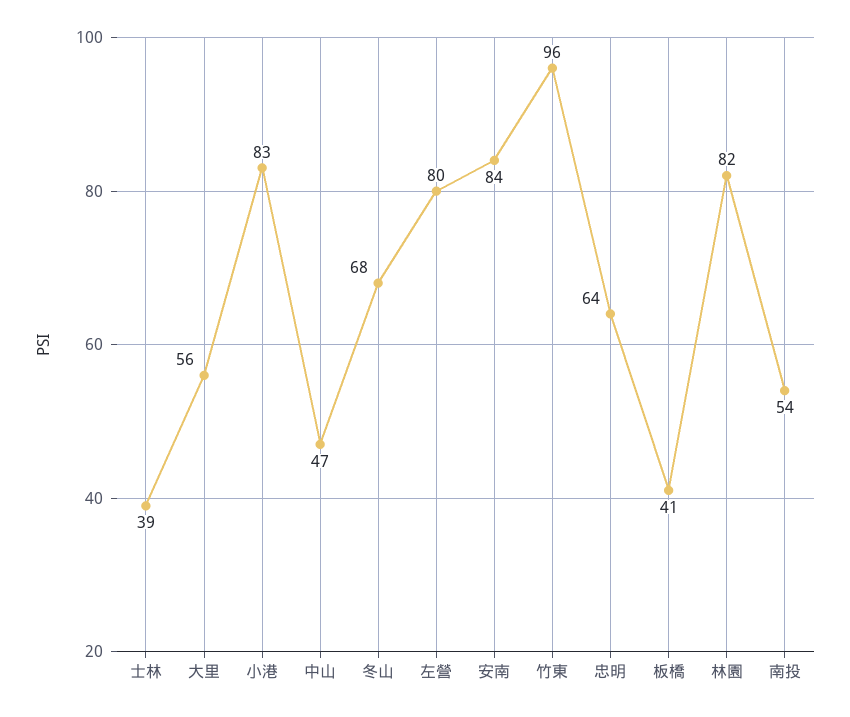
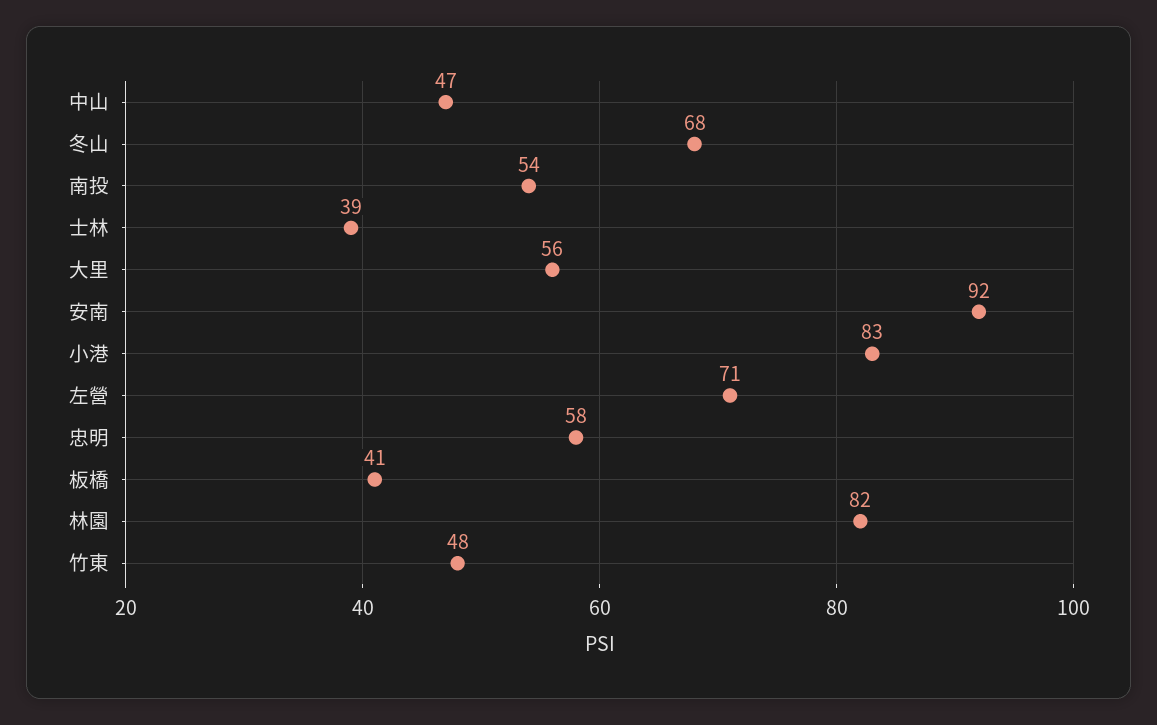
左營: 80 -> 71
安南: 84 -> 92
竹東: 96 -> 48
忠明: 64 -> 58

